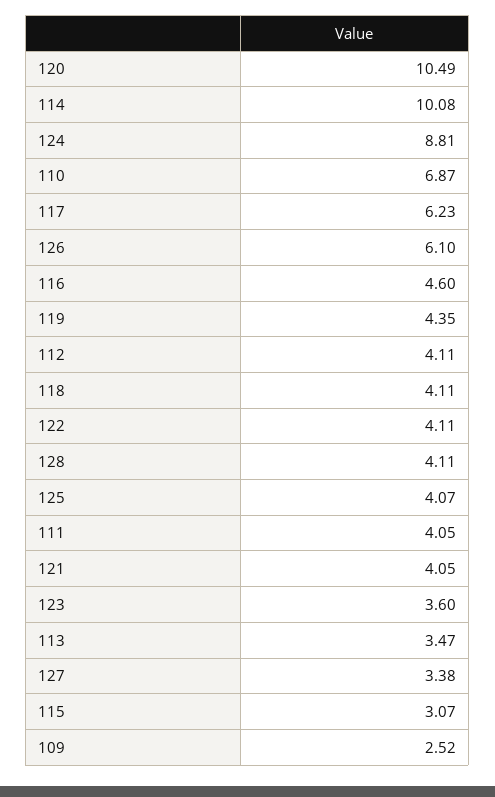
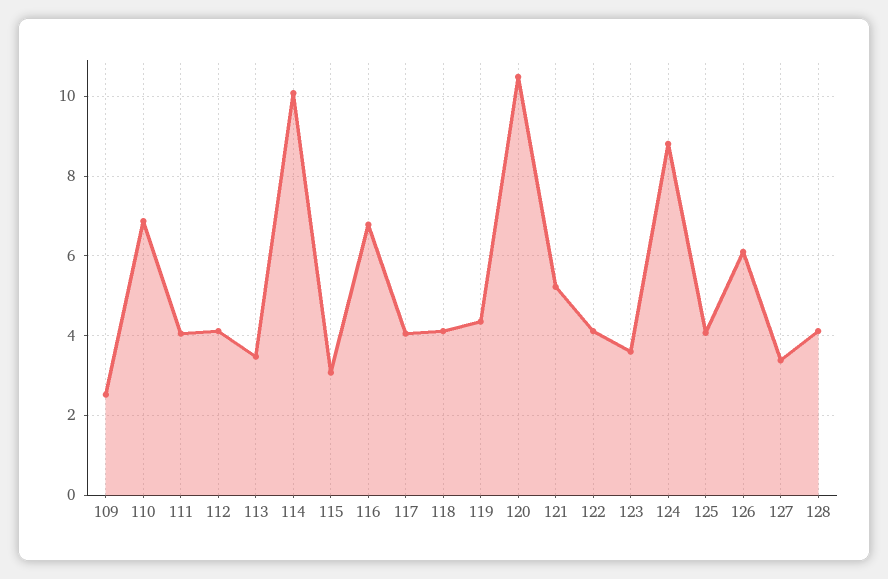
117: 6.23 -> 4
116: 4.6 -> 6.8
121: 4.05 -> 5.2

